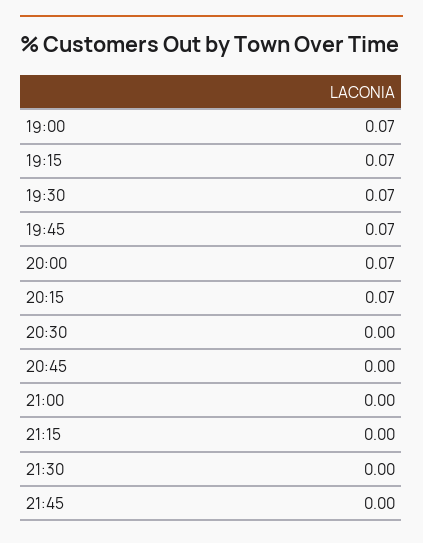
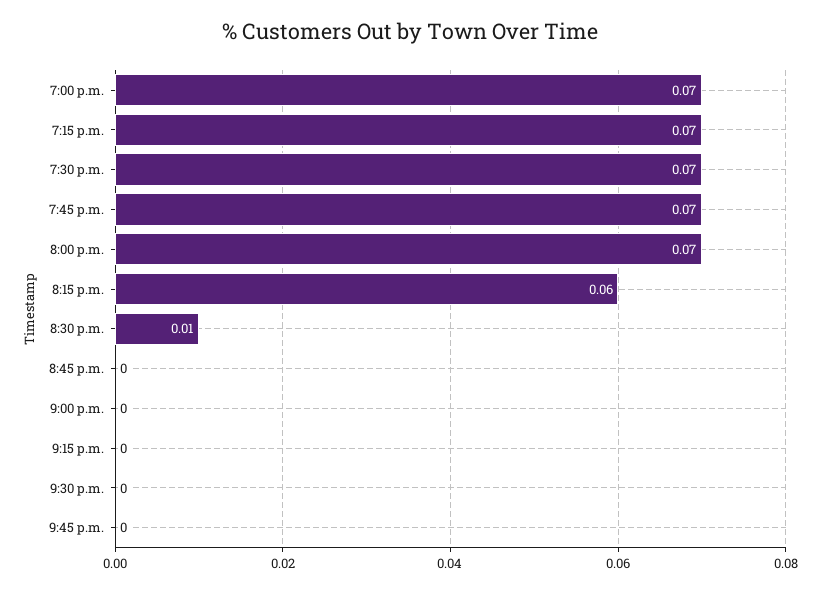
20:15: 0.07 -> 0.06
20:30: 0 -> 0.01

